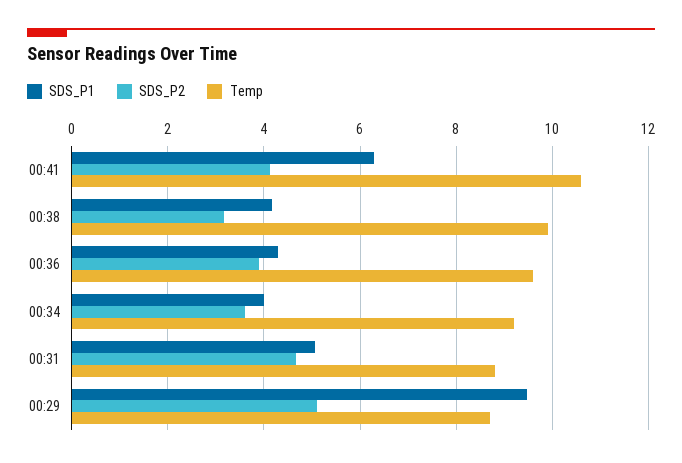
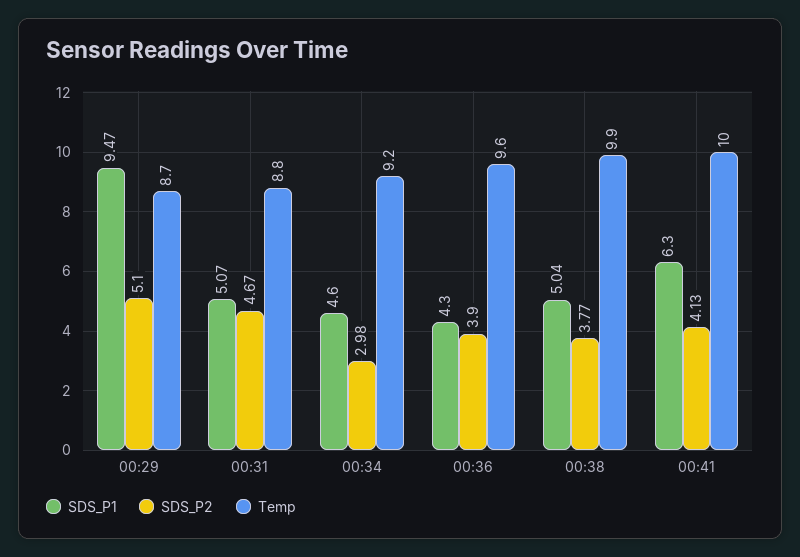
Temp, 00:41: 10.6 -> 10
SDS_P1, 00:38: 4.2 -> 5.04
SDS_P2, 00:38: 3.2 -> 3.77
SDS_P1, 00:34: 4 -> 4.6
SDS_P2, 00:34: 3.6 -> 2.98

